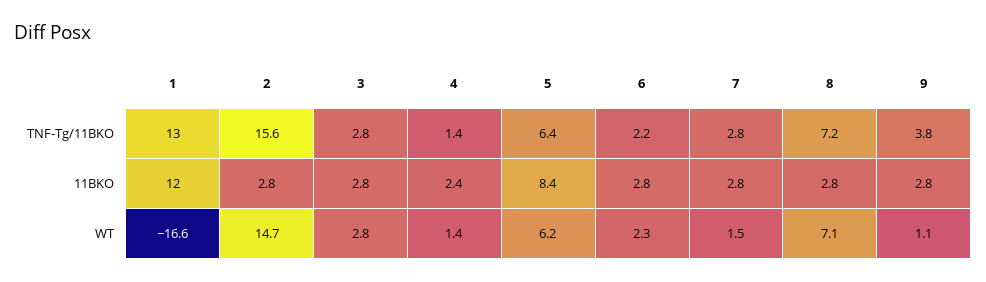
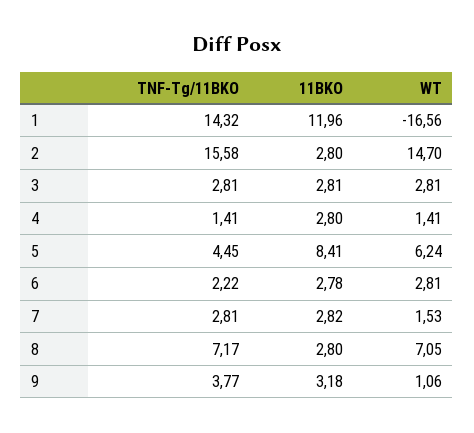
1, TNF-Tg/11BKO: 13 -> 14.32
5, TNF-Tg/11BKO: 6.4 -> 4.45
4, 11BKO: 2.4 -> 2.8
9, 11BKO: 2.8 -> 3.18
6, WT: 2.3 -> 2.81

